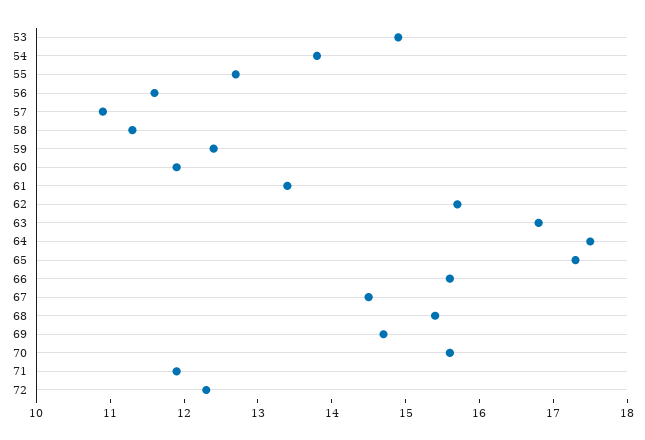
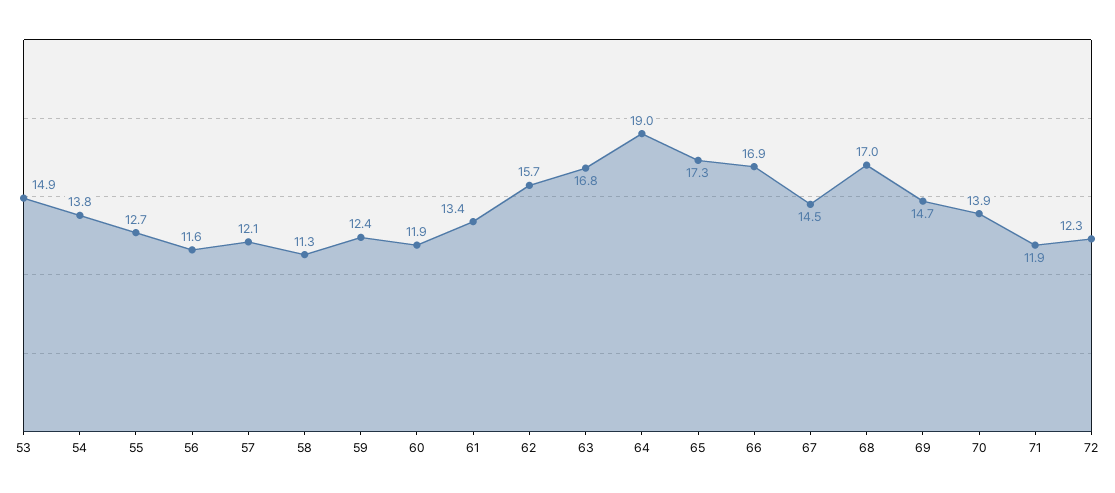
57: 11 -> 12.1
64: 17.5 -> 19
66: 15.5 -> 16.9
68: 15.5 -> 17
70: 15.5 -> 13.9

